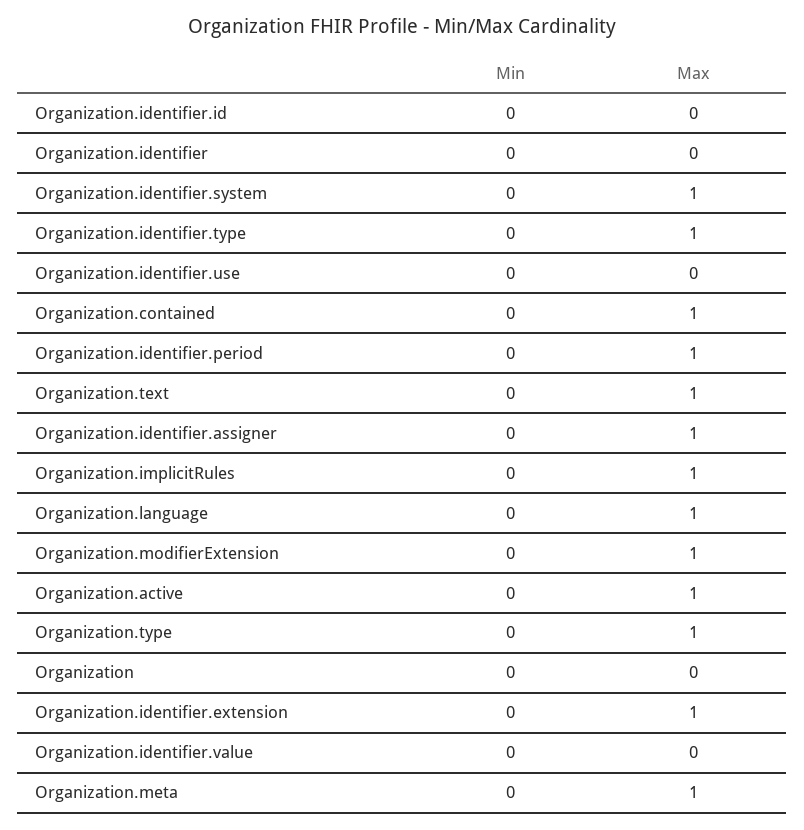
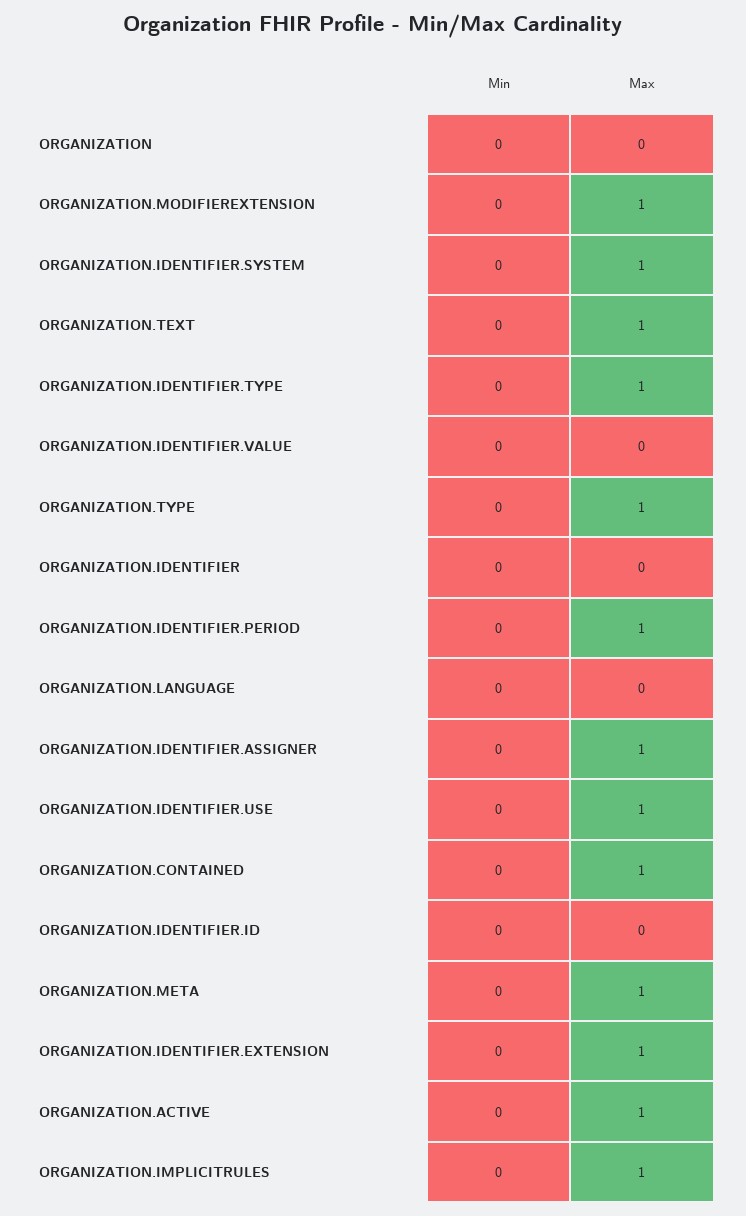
Max, Organization.identifier.use: 0 -> 1
Max, Organization.language: 1 -> 0

